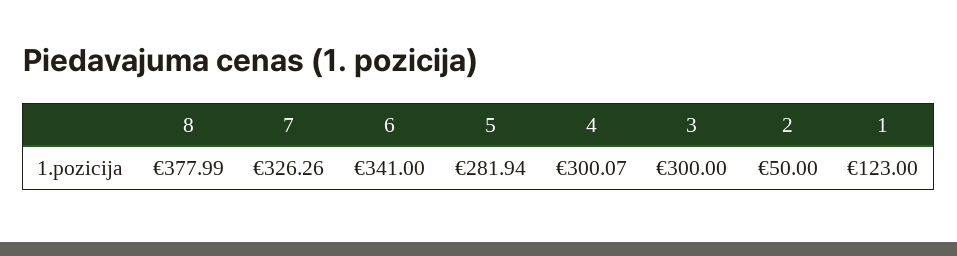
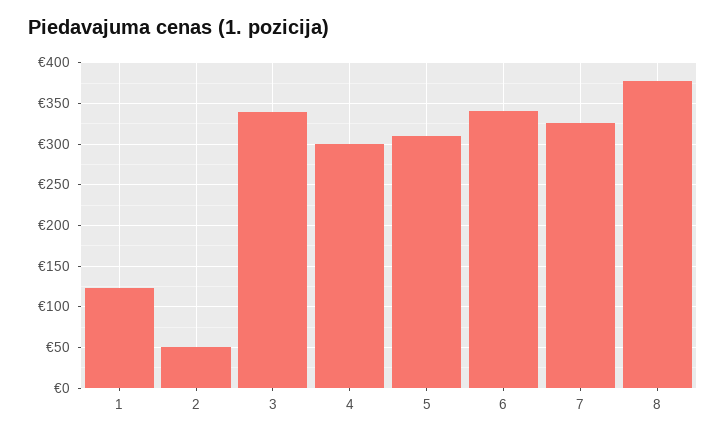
5: 281.94 -> 310
3: 300 -> 340

